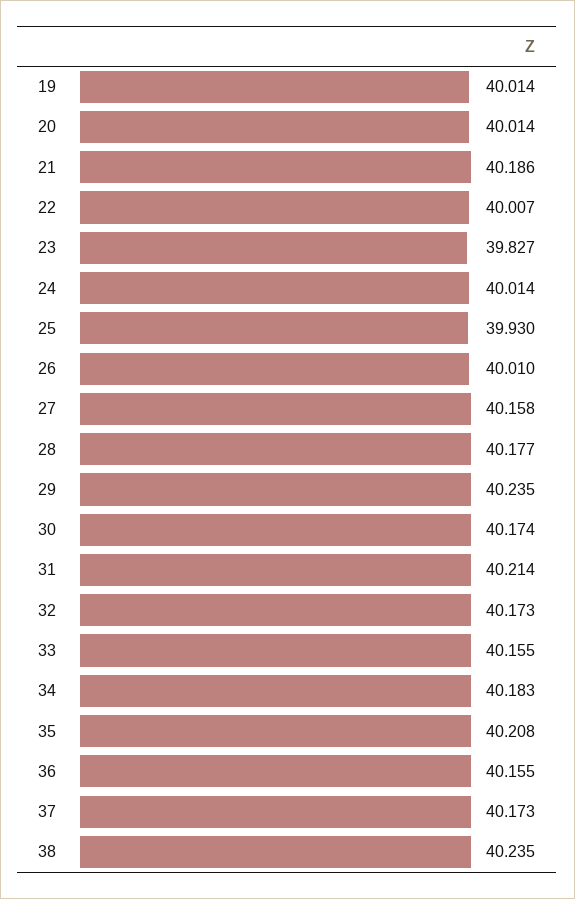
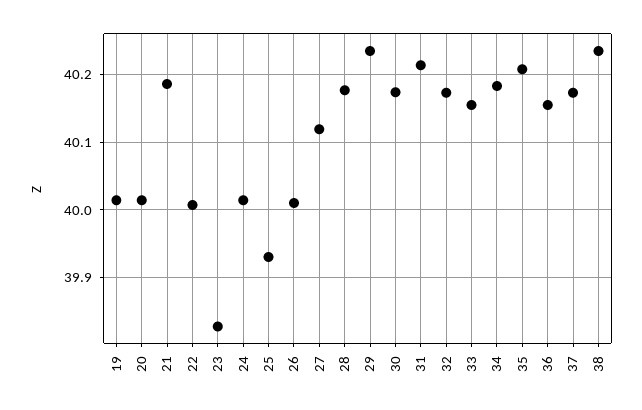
27: 40.158 -> 40.12

